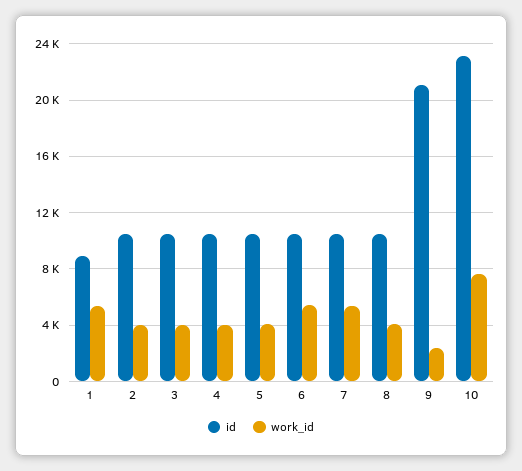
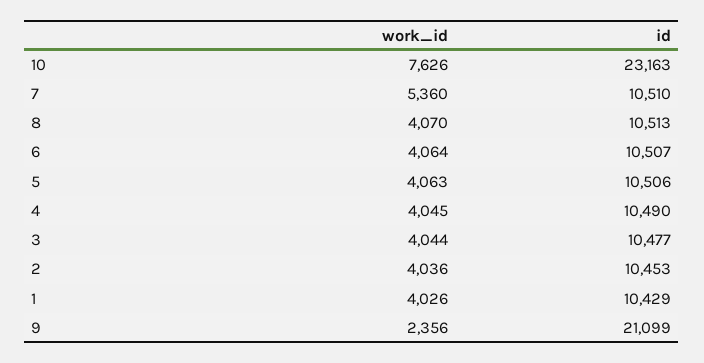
id, 1: 9000 -> 10429
work_id, 1: 5500 -> 4026
work_id, 6: 5500 -> 4064

